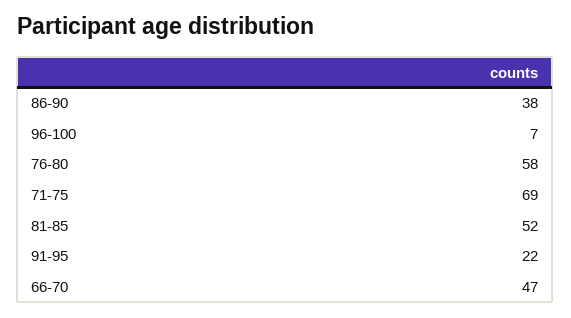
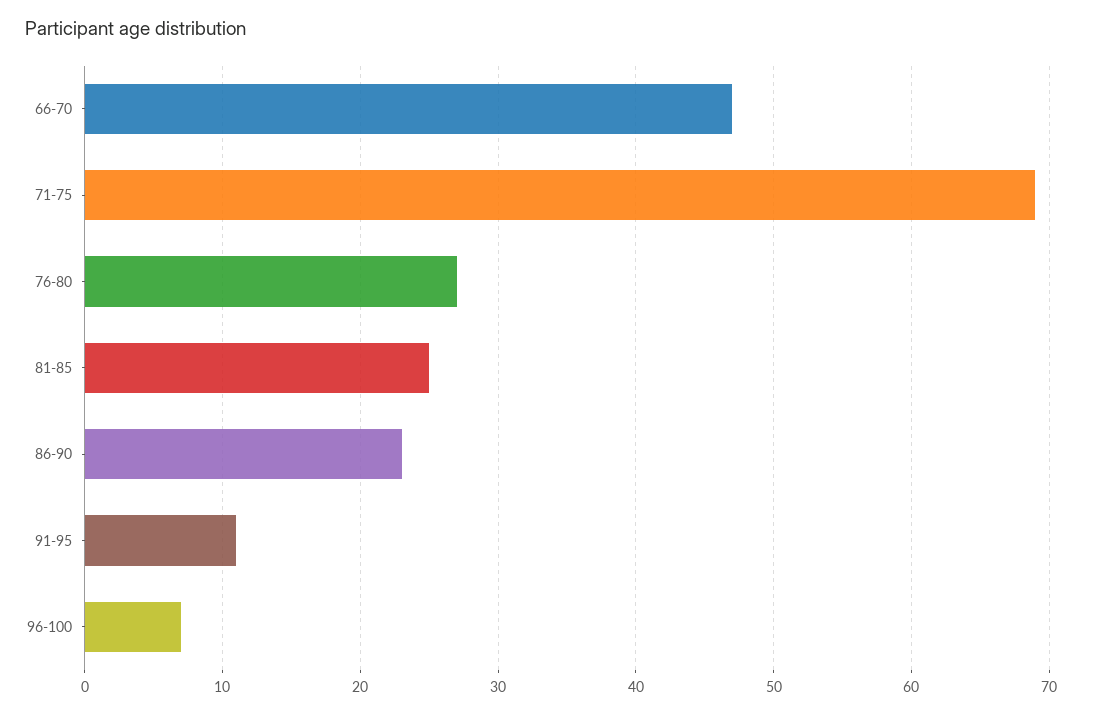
86-90: 38 -> 23
76-80: 58 -> 27
81-85: 52 -> 25
91-95: 22 -> 11

